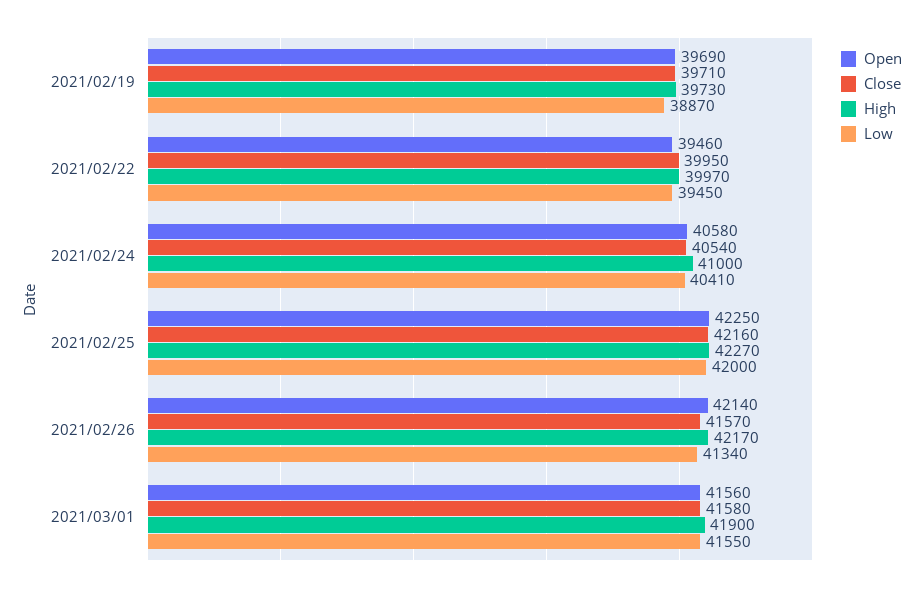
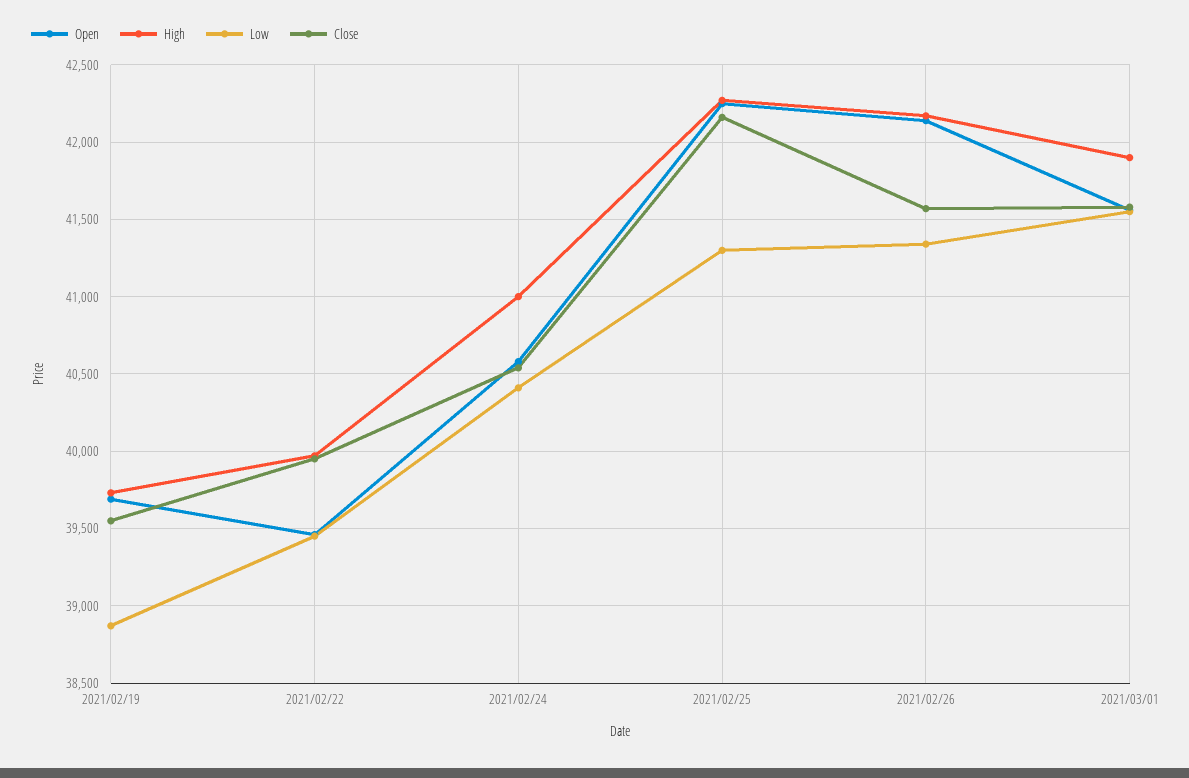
Close, 2021/02/19: 39710 -> 39550
Low, 2021/02/25: 42000 -> 41300

